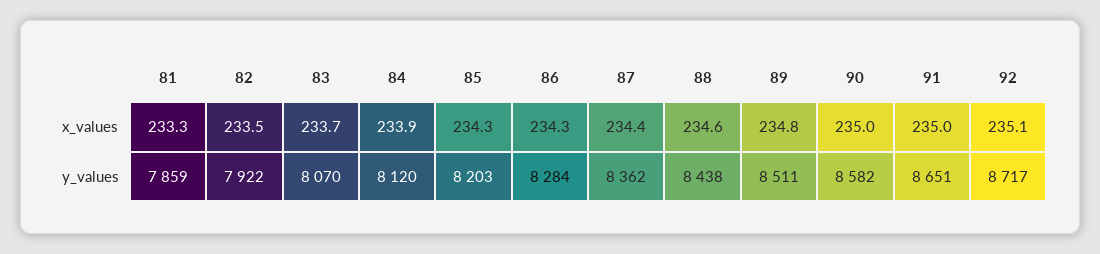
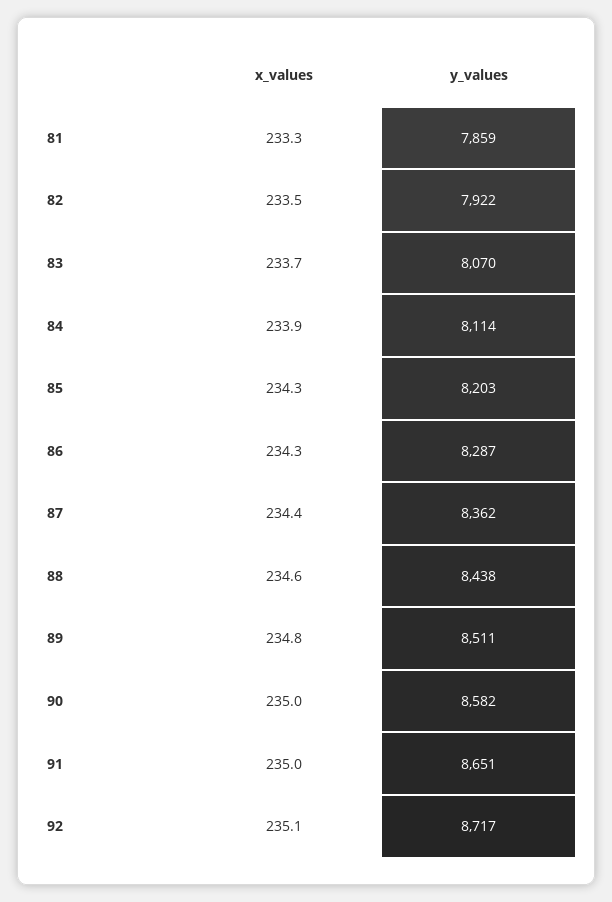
84, y_values: 8120 -> 8114
86, y_values: 8284 -> 8287

